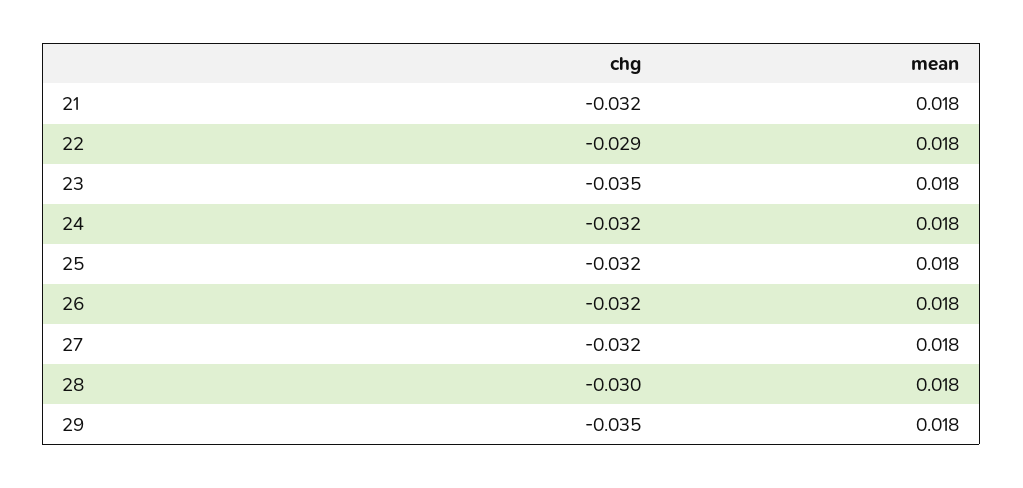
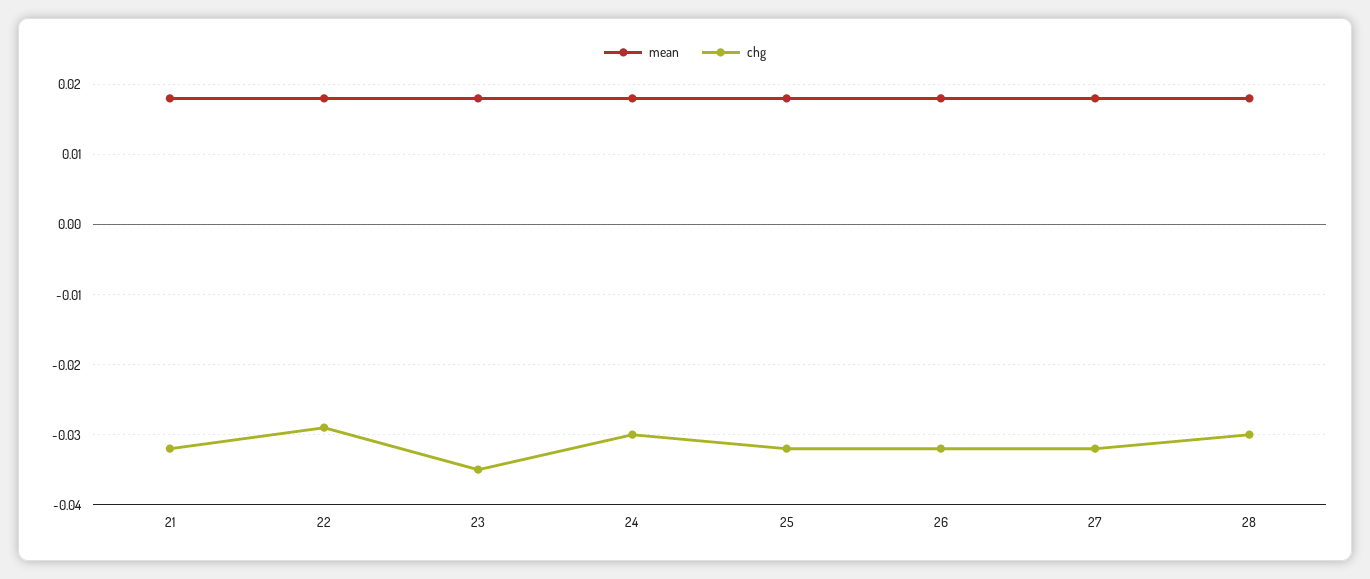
chg, 24: -0.032 -> -0.03
chg, 29: -0.035 -> none
mean, 29: 0.018 -> none

